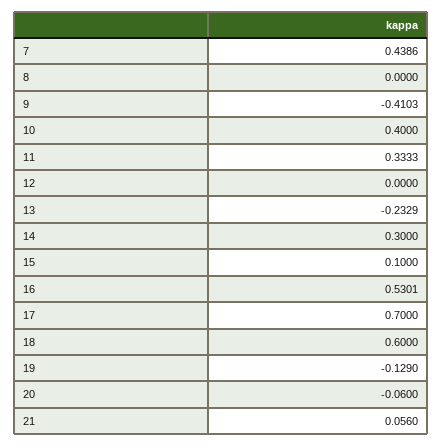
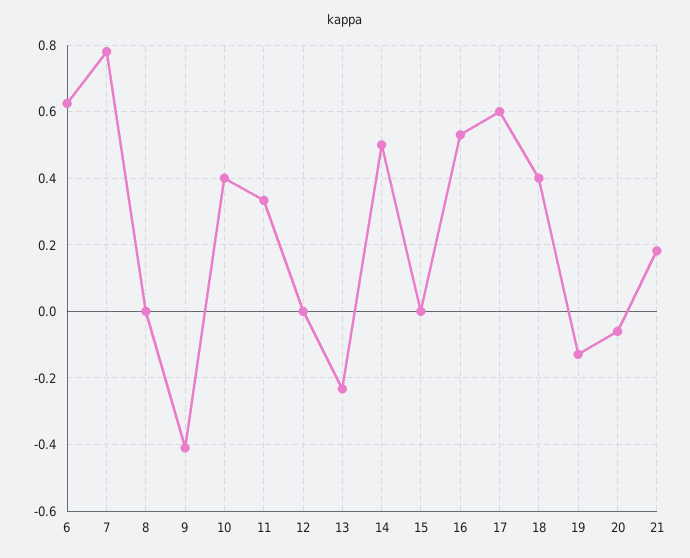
7: 0.4386 -> 0.78
14: 0.3 -> 0.5
15: 0.1 -> 0
17: 0.7 -> 0.6
18: 0.6 -> 0.4
21: 0.056 -> 0.18
6: none -> 0.62

